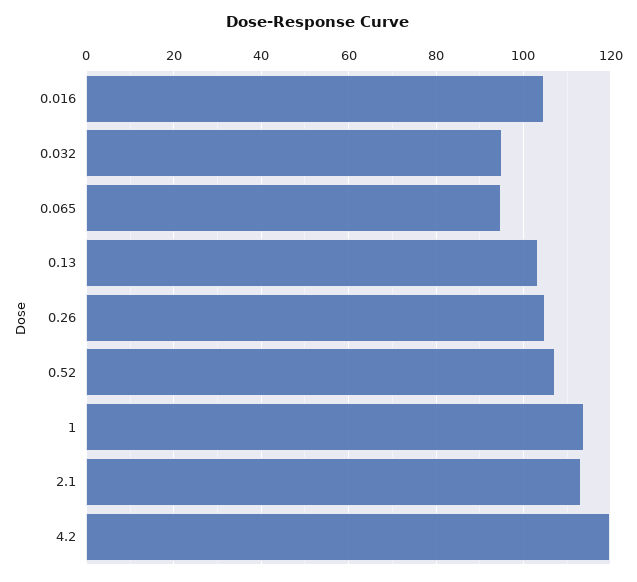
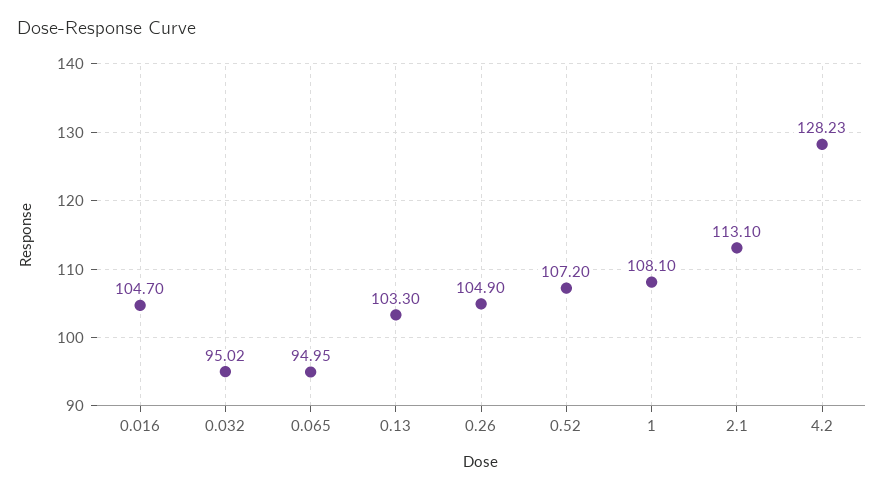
1: 114 -> 108.1
4.2: 120 -> 128.23

